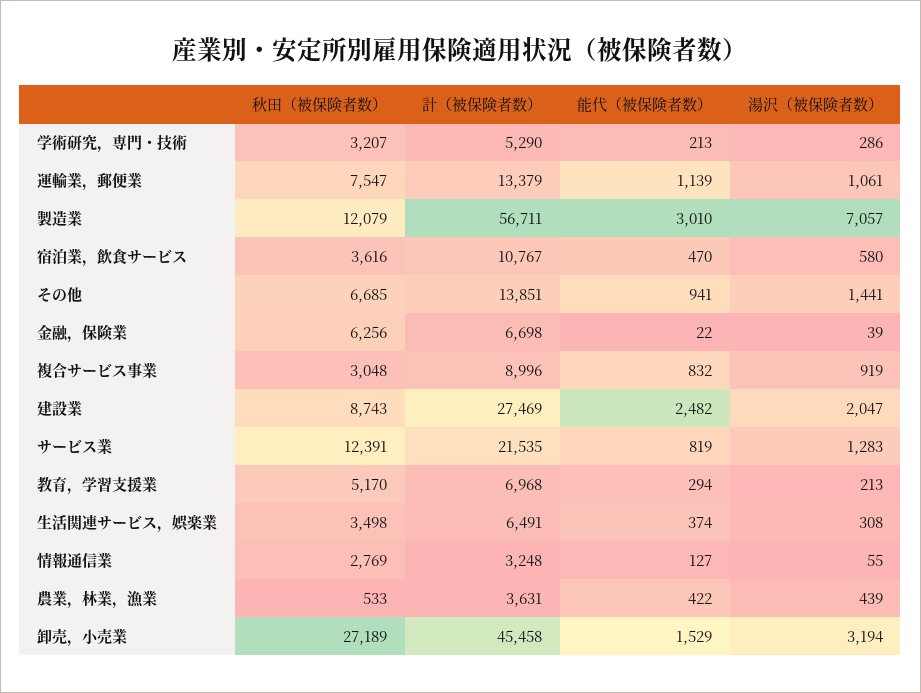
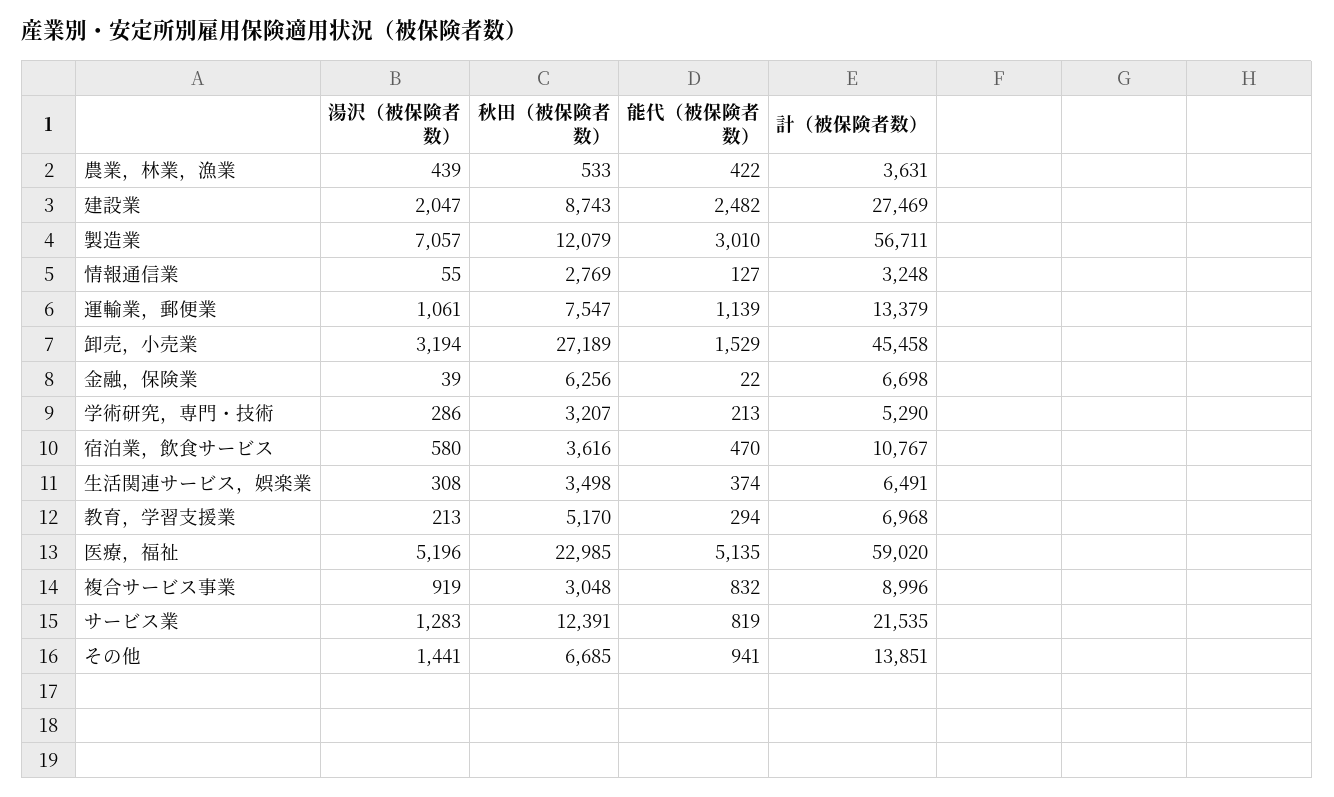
湯沢（被保険者数）, 医療，福祉: none -> 5196
秋田（被保険者数）, 医療，福祉: none -> 22985
能代（被保険者数）, 医療，福祉: none -> 5135
計（被保険者数）, 医療，福祉: none -> 59020

